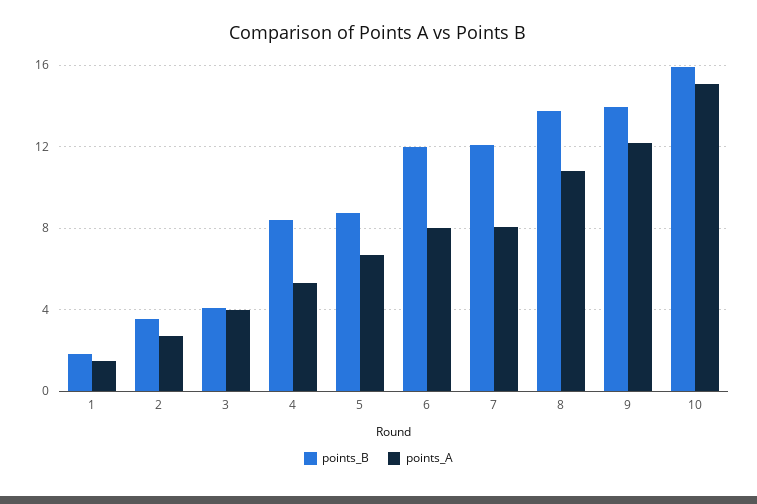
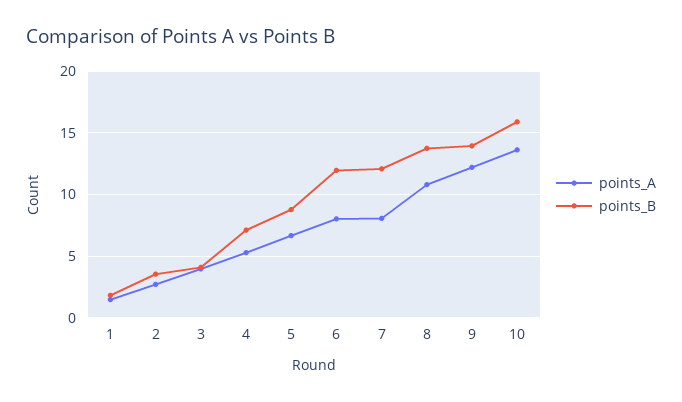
points_B, 4: 8.5 -> 7
points_A, 10: 15 -> 13.5

